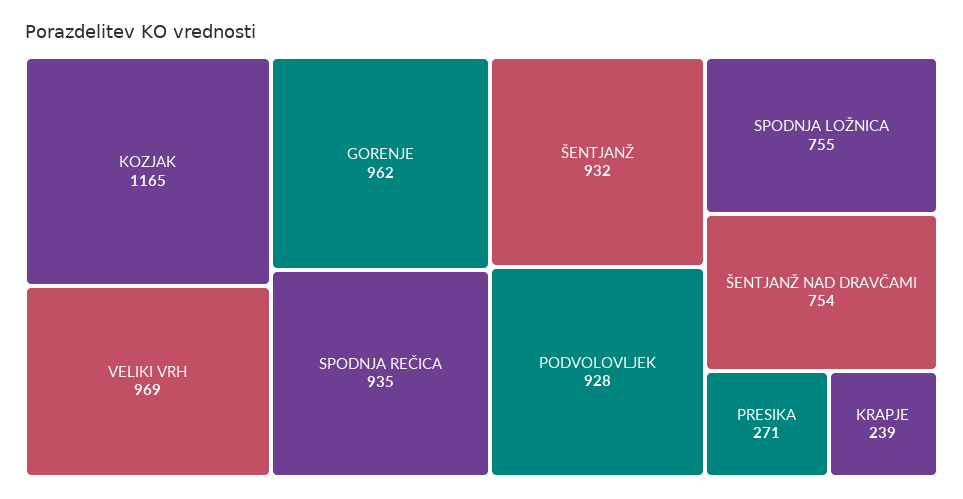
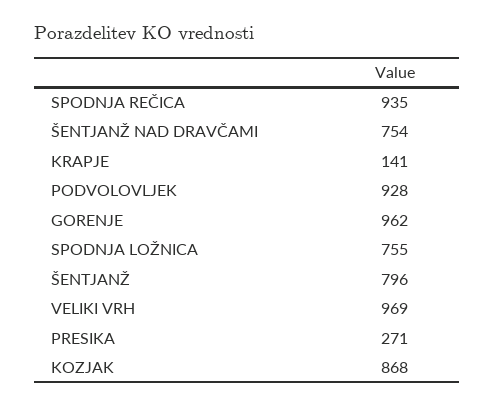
KOZJAK: 1165 -> 868
ŠENTJANŽ: 932 -> 796
KRAPJE: 239 -> 141

